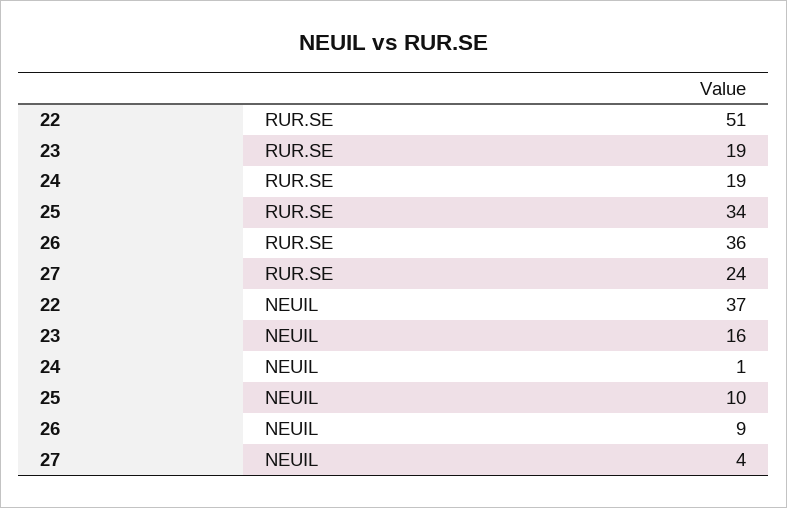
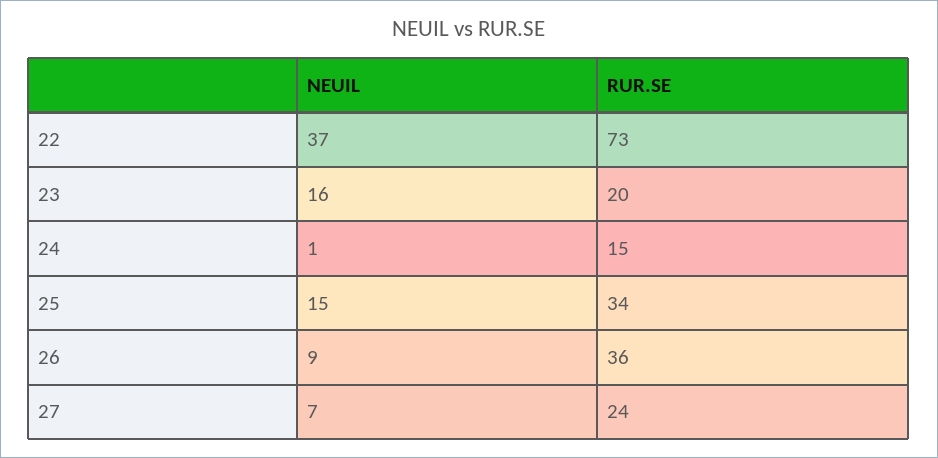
22, RUR.SE: 51 -> 73
23, RUR.SE: 19 -> 20
24, RUR.SE: 19 -> 15
25, NEUIL: 10 -> 15
27, NEUIL: 4 -> 7

